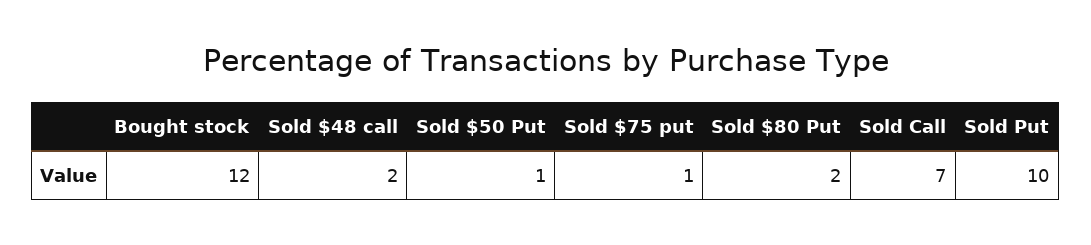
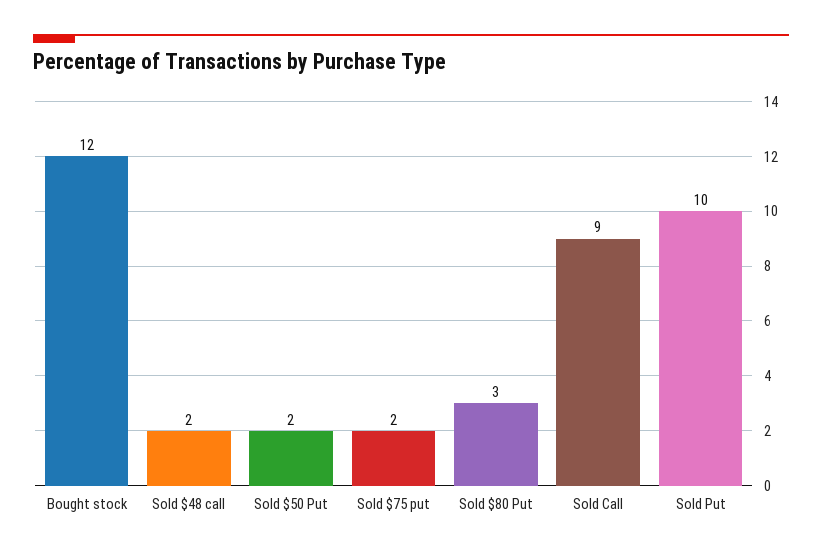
Sold $50 Put: 1 -> 2
Sold $75 put: 1 -> 2
Sold $80 Put: 2 -> 3
Sold Call: 7 -> 9

